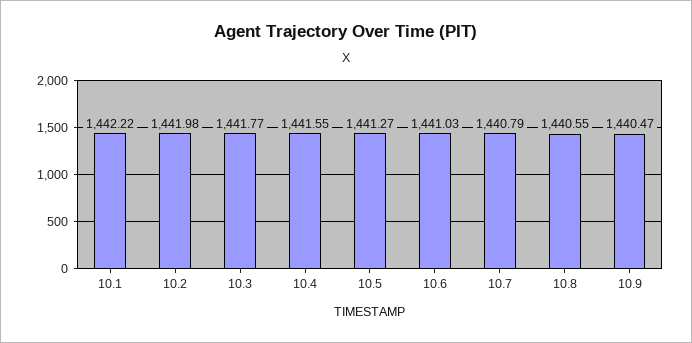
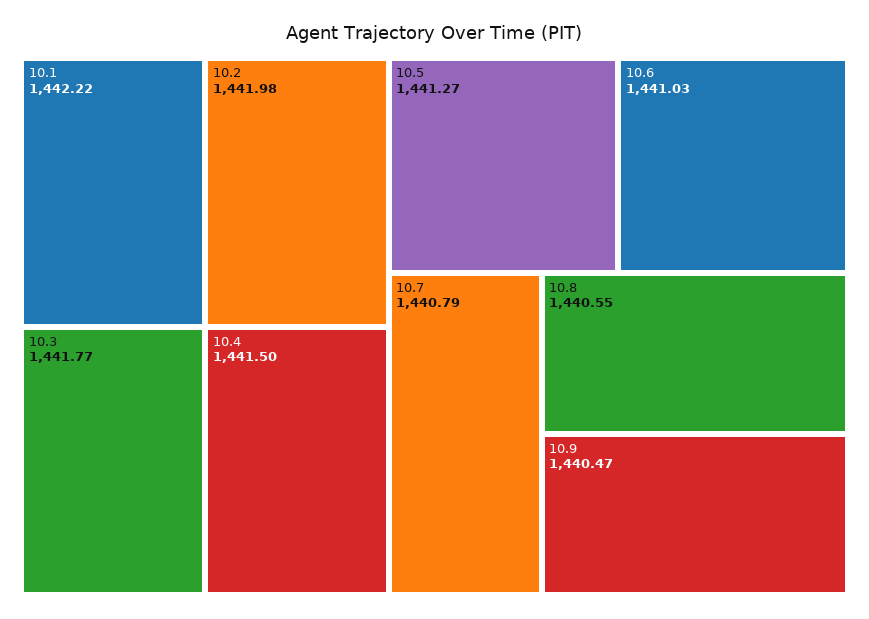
10.4: 1441.55 -> 1441.5

